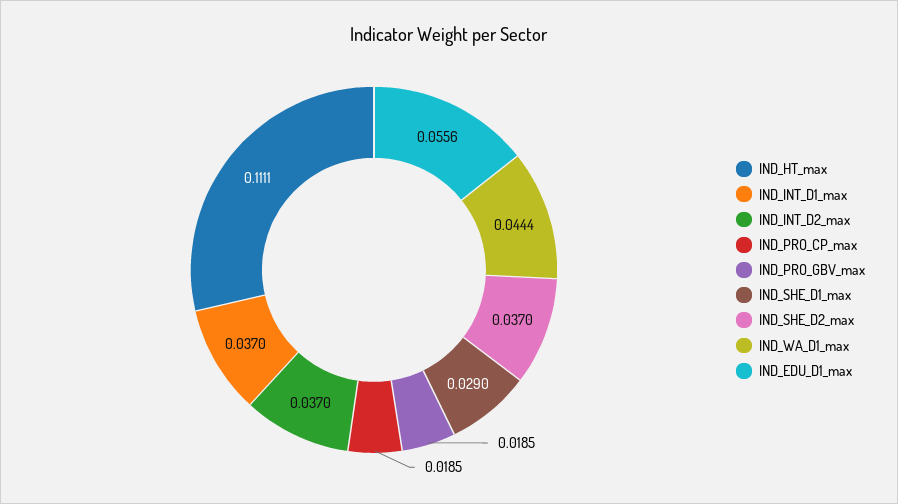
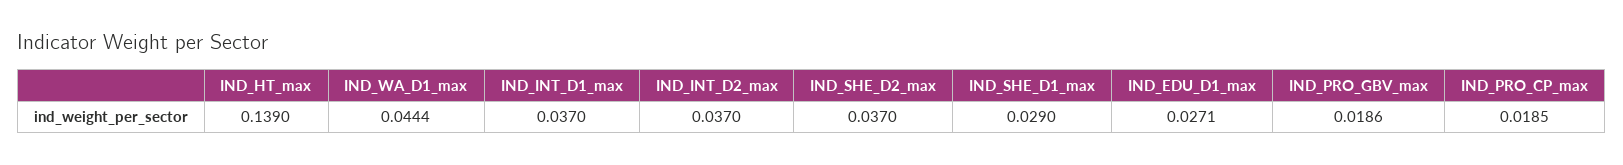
IND_HT_max: 0.1111 -> 0.139
IND_PRO_GBV_max: 0.0185 -> 0.0186
IND_EDU_D1_max: 0.0556 -> 0.0271

